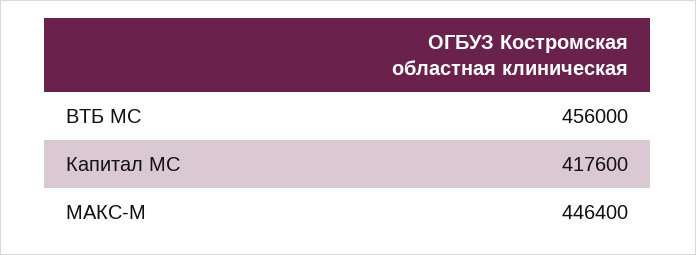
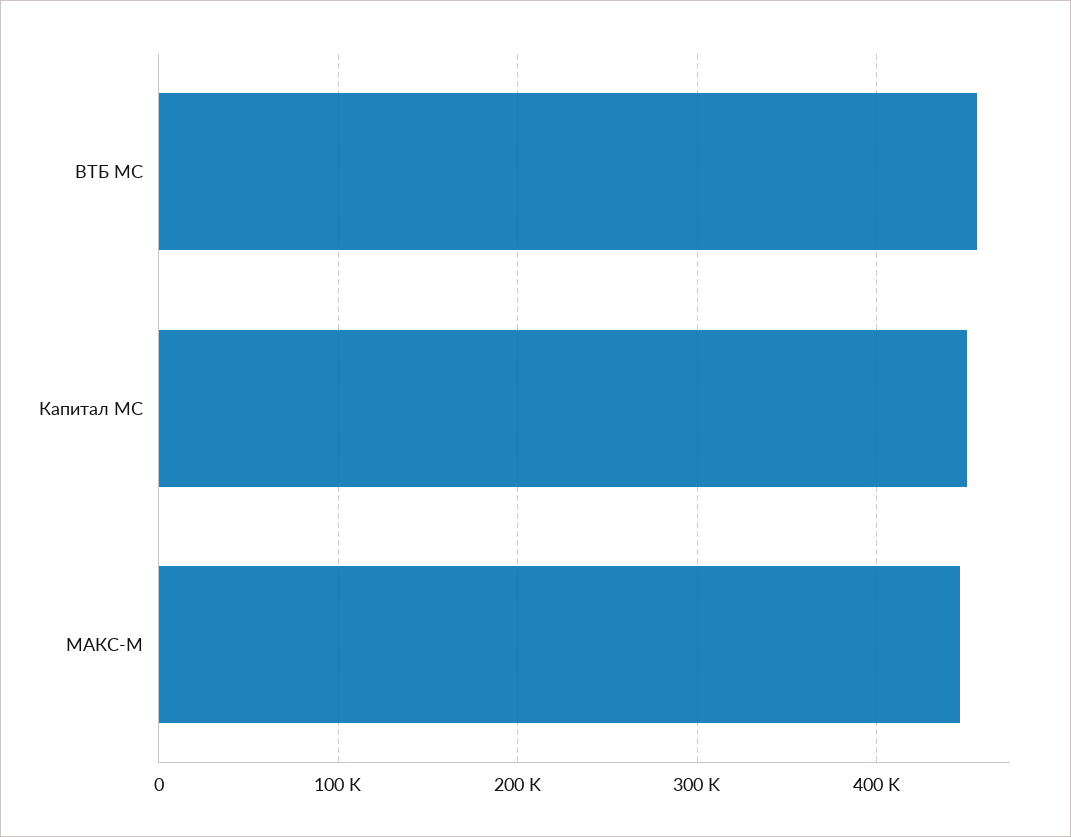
Капитал МС: 417600 -> 450000

